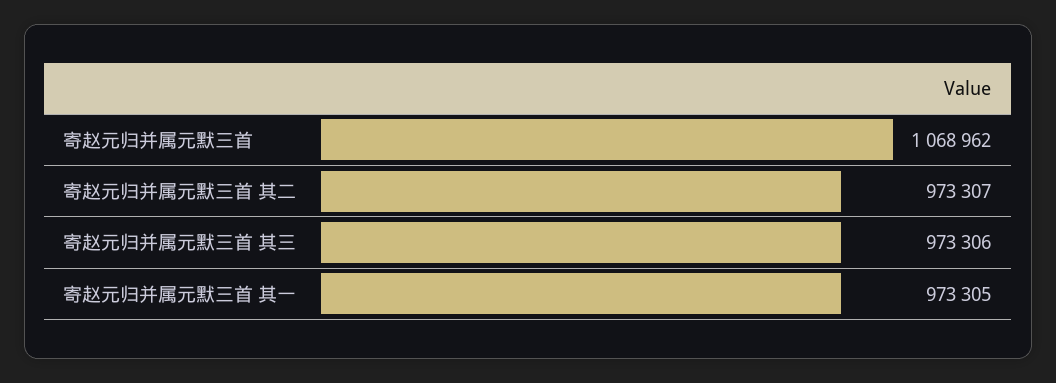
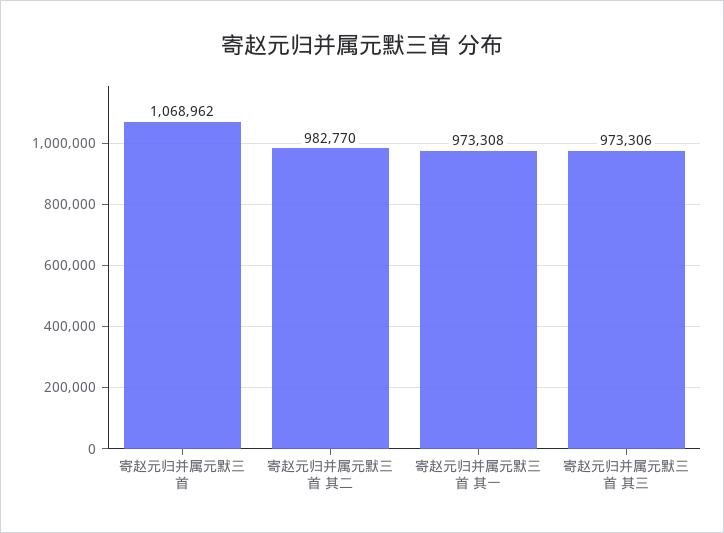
寄赵元归并属元默三首 其二: 973307 -> 982770
寄赵元归并属元默三首 其一: 973305 -> 973308

